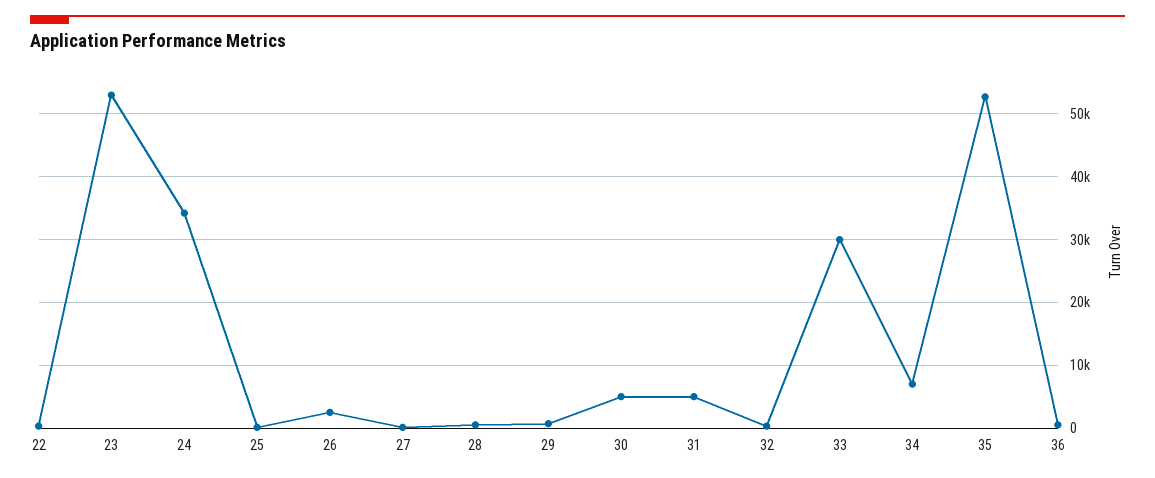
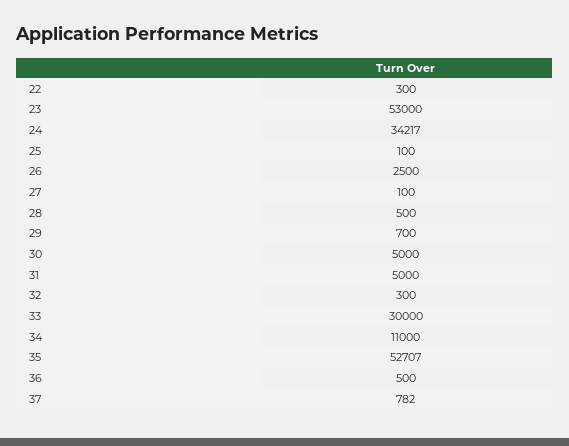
34: 7000 -> 11000
37: none -> 782

